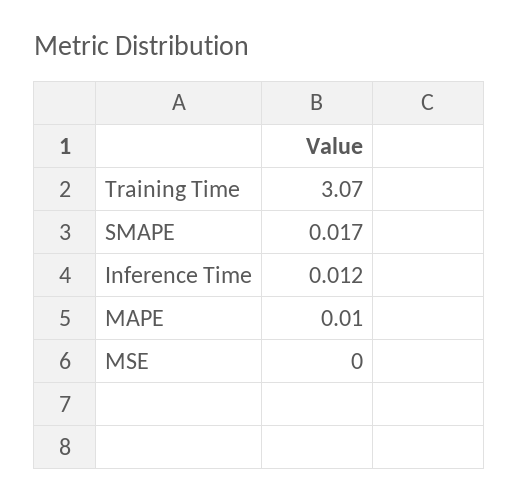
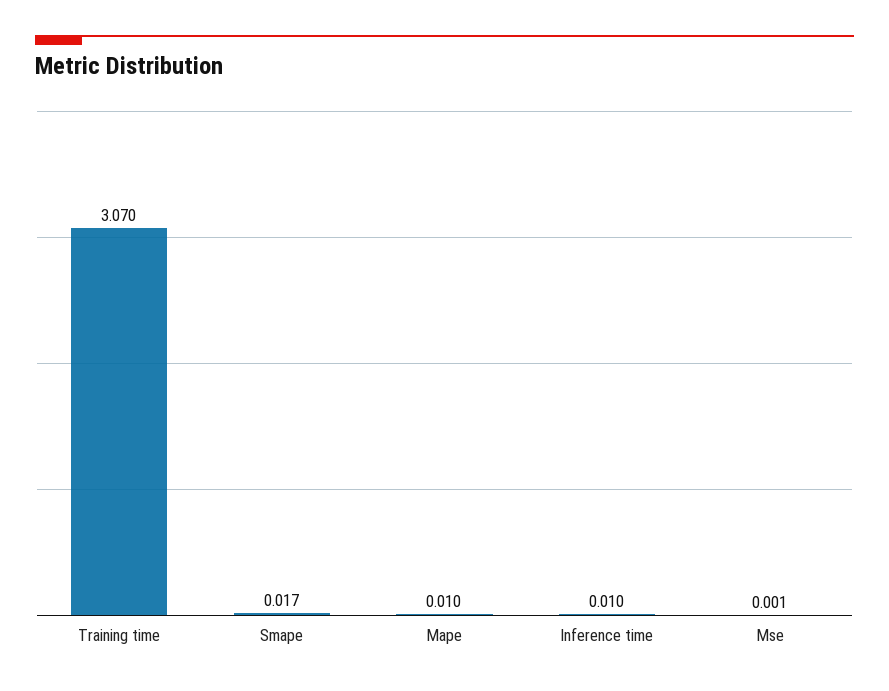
Inference Time: 0.012 -> 0.01
MSE: 0 -> 0.001

